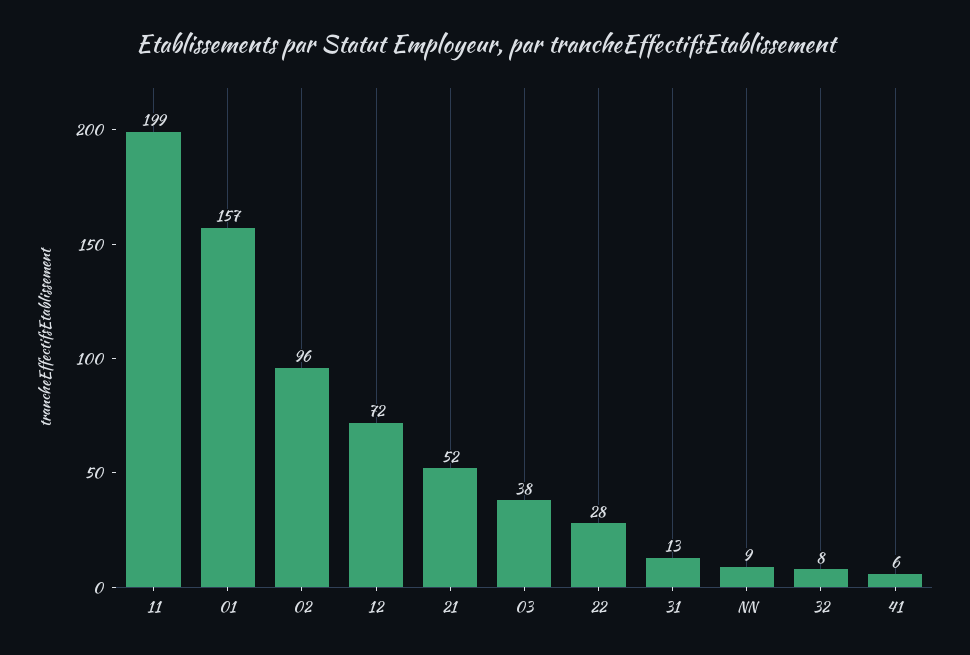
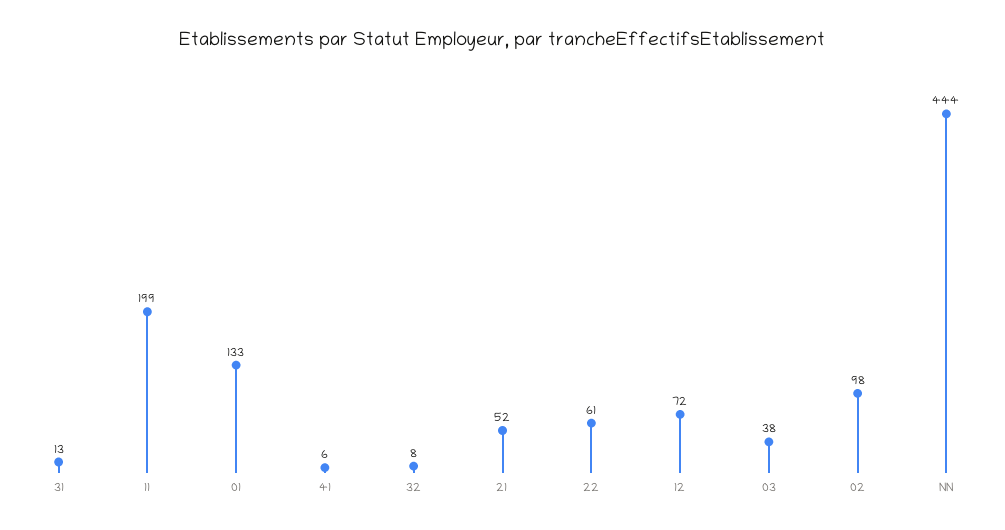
01: 157 -> 133
02: 96 -> 98
22: 28 -> 61
NN: 9 -> 444

